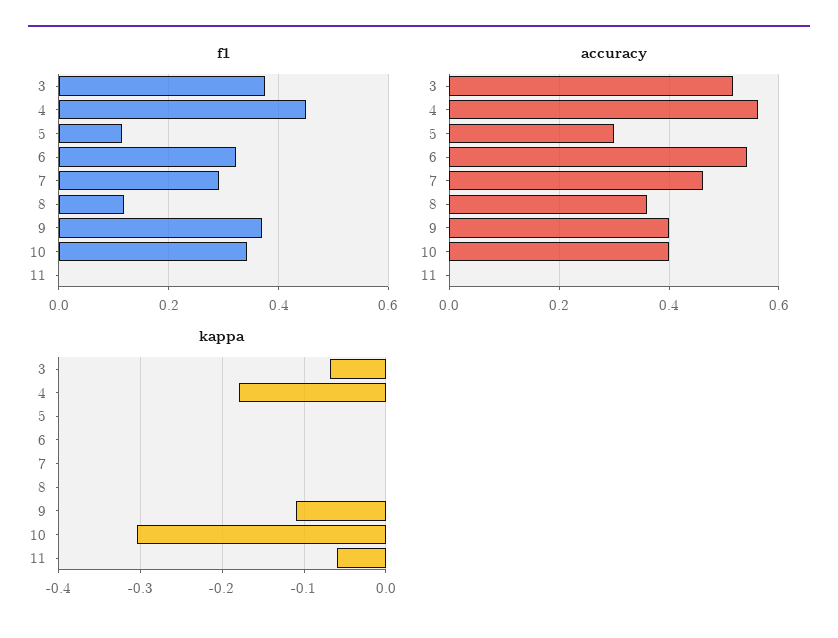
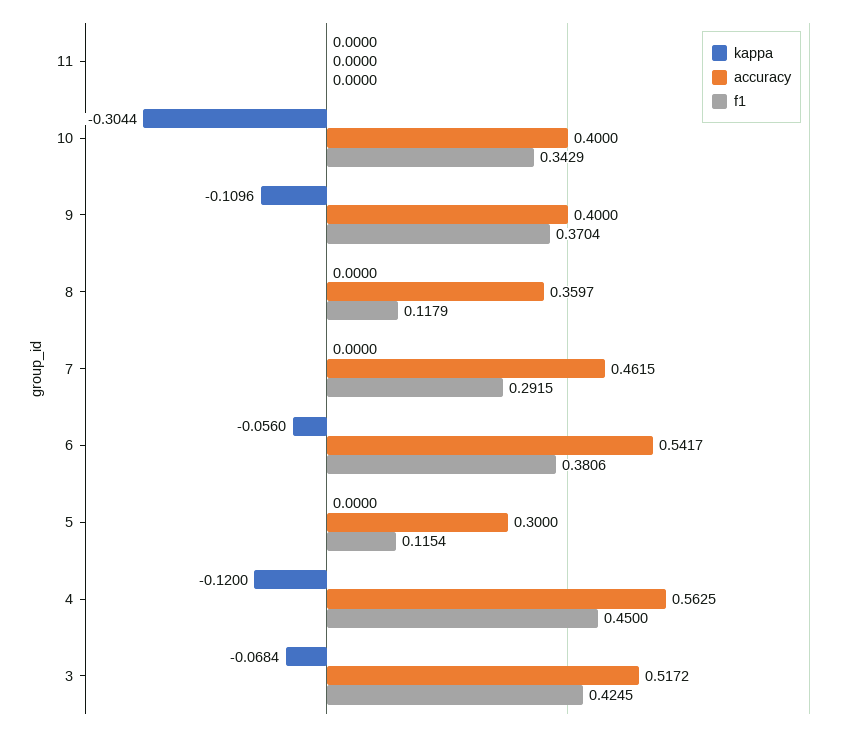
f1, 3: 0.38 -> 0.4245
f1, 6: 0.32 -> 0.3806
kappa, 4: -0.18 -> -0.12
kappa, 6: 0 -> -0.056
kappa, 11: -0.06 -> 0

